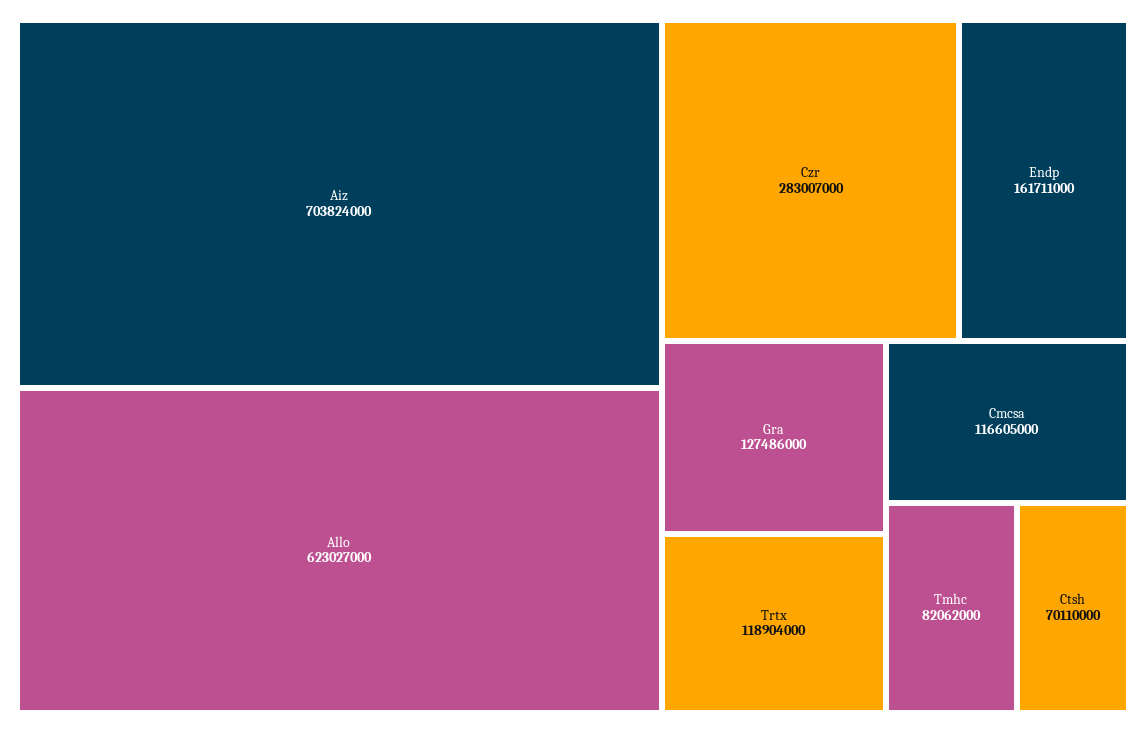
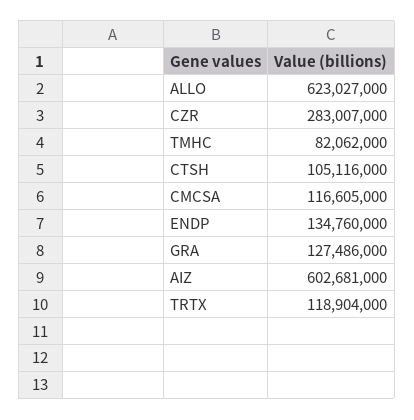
Aiz: 703824000 -> 602681000
Endp: 161711000 -> 134760000
Ctsh: 70110000 -> 105116000

